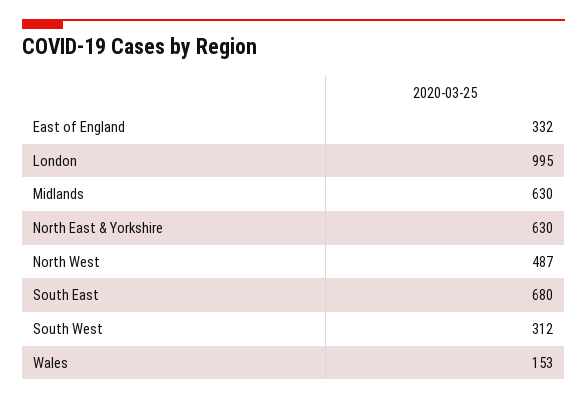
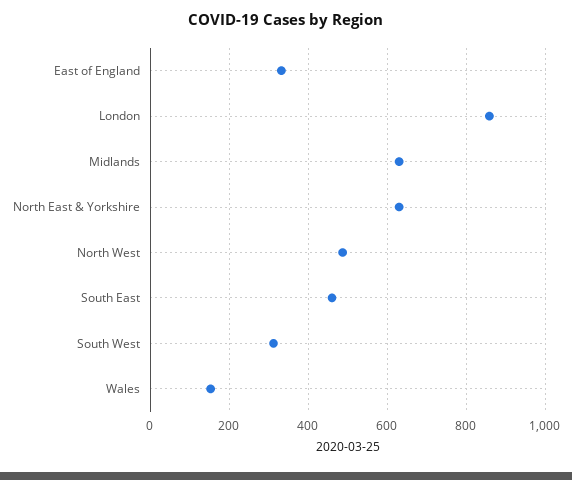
London: 995 -> 860
South East: 680 -> 460

